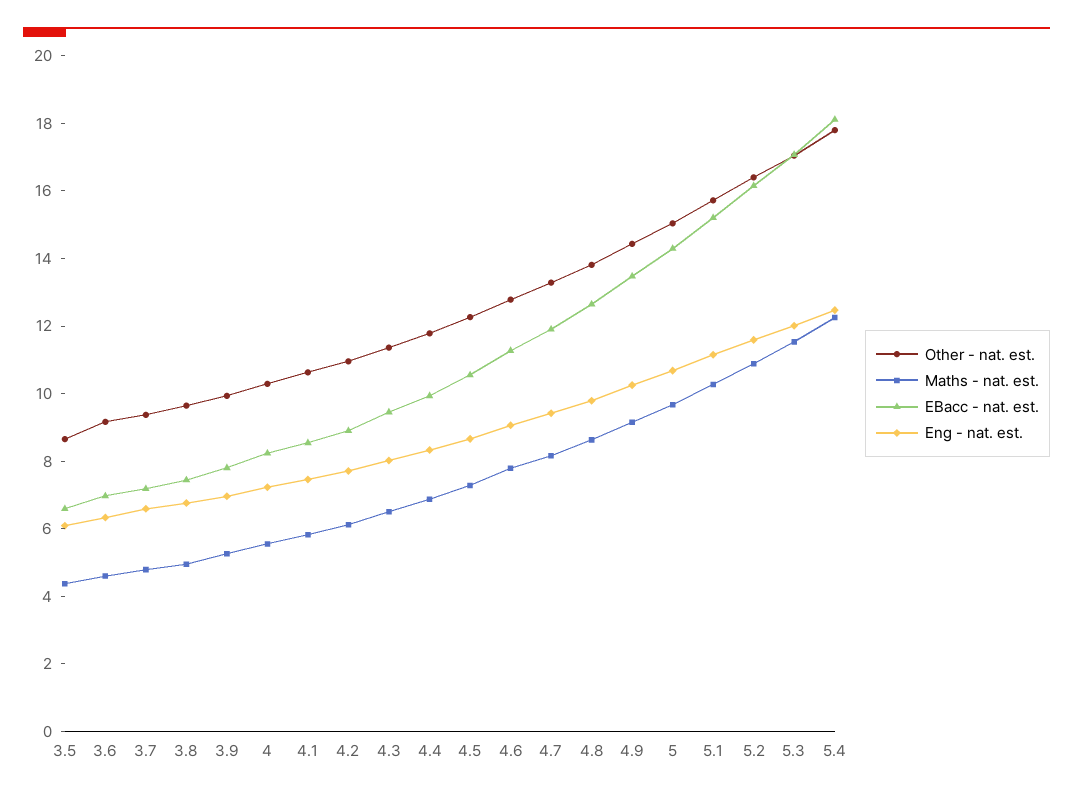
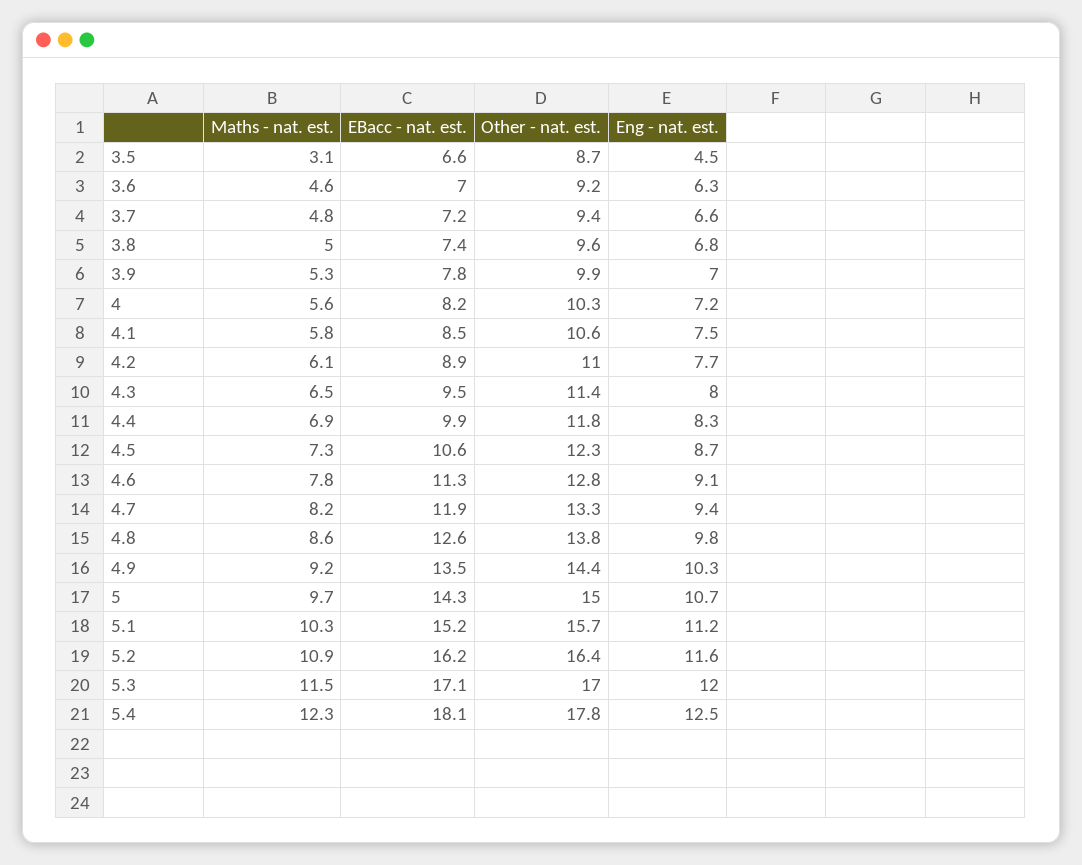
Maths - nat. est., 3.5: 4.5 -> 3.1
Eng - nat. est., 3.5: 6 -> 4.5

